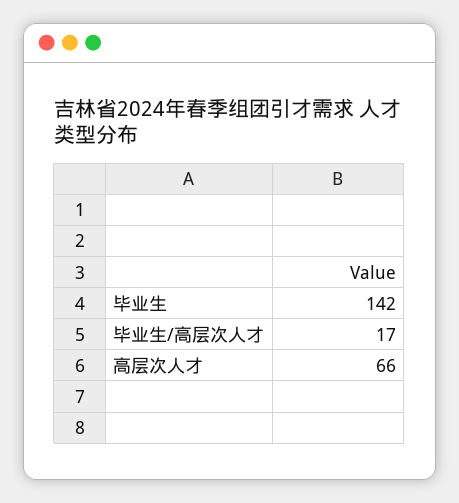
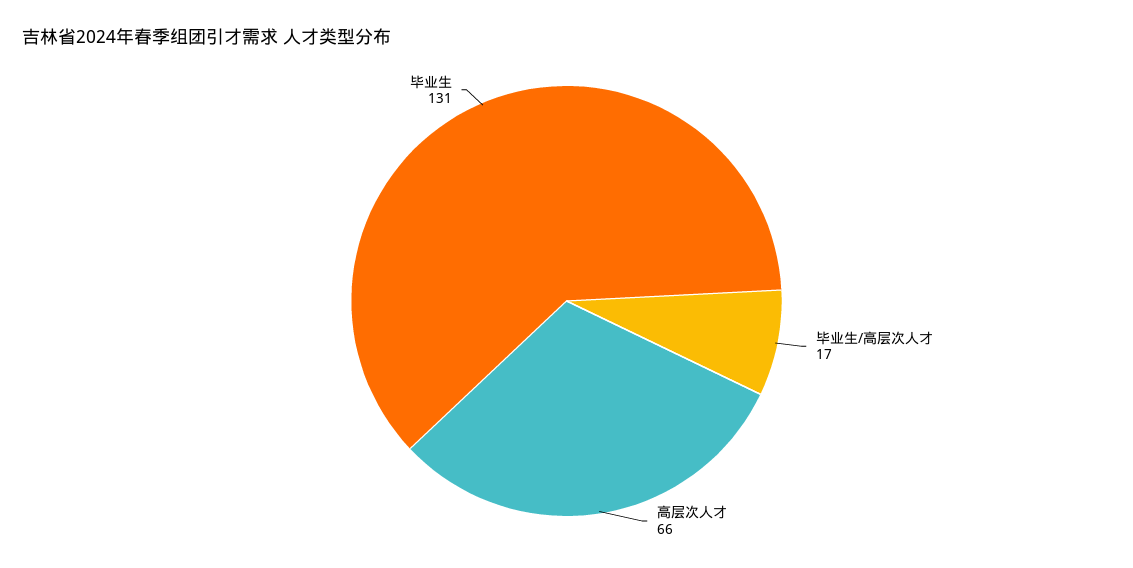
毕业生: 142 -> 131

